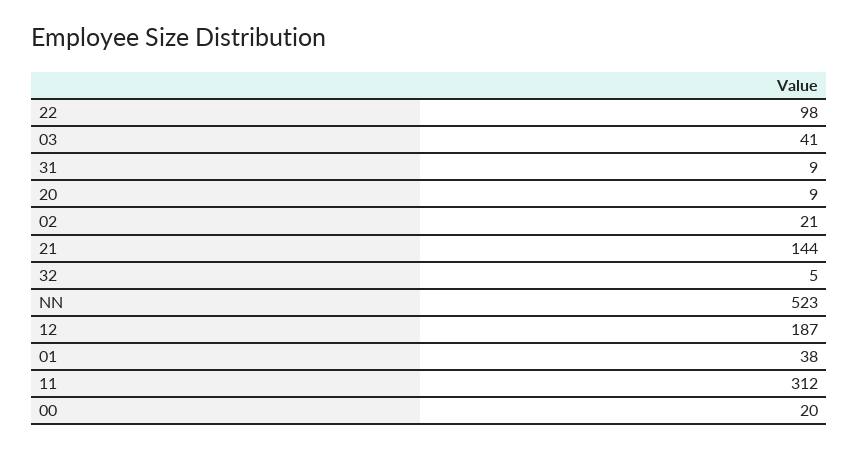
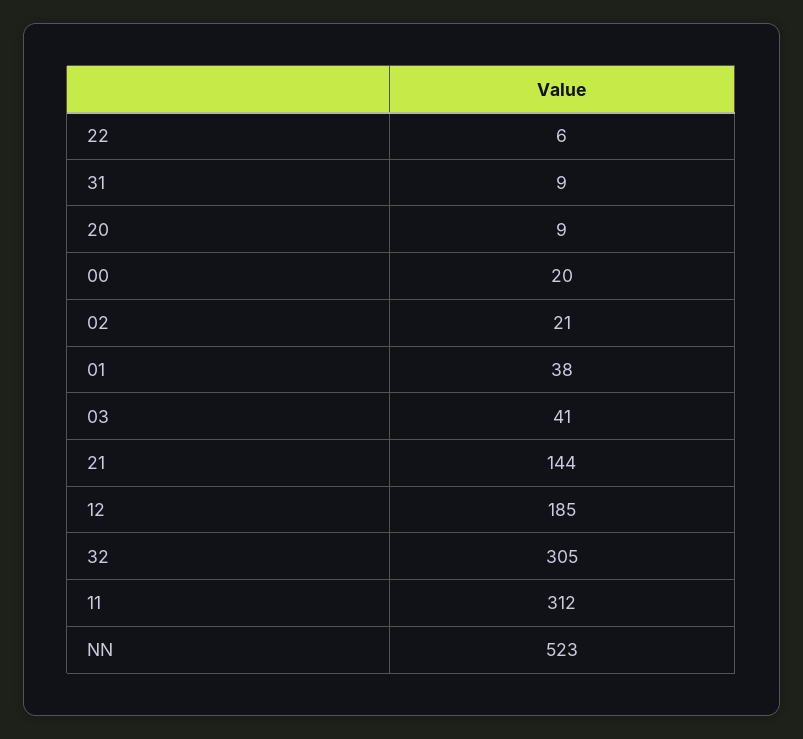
22: 98 -> 6
32: 5 -> 305
12: 187 -> 185

